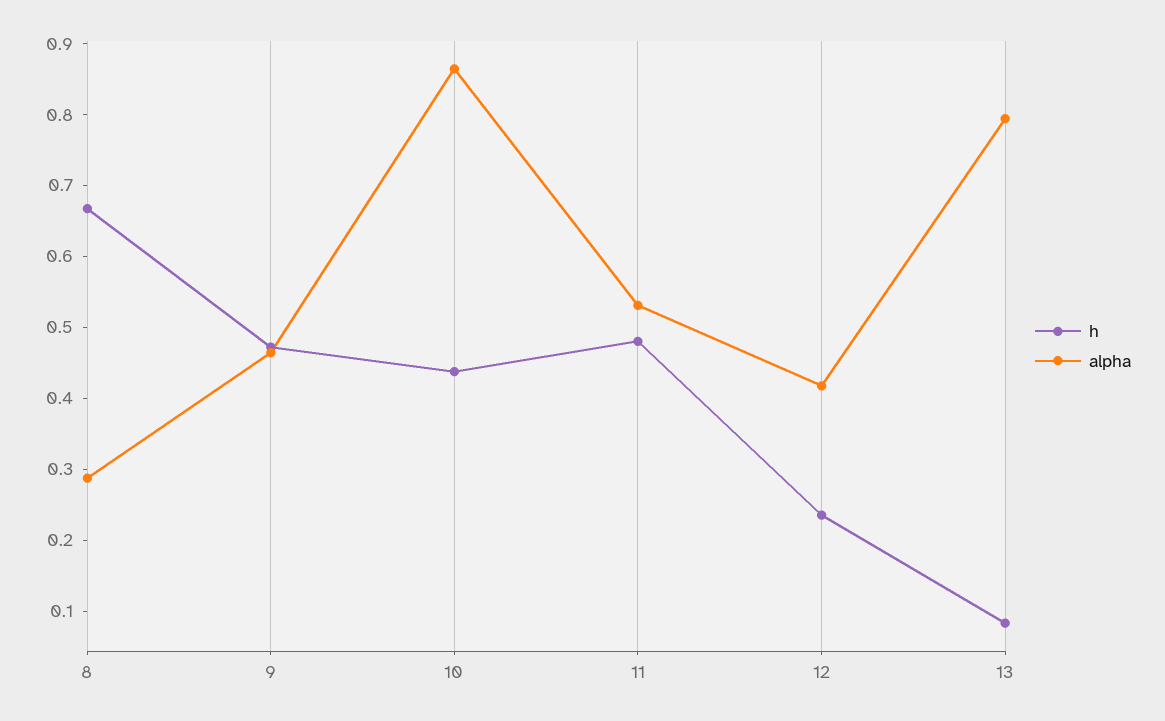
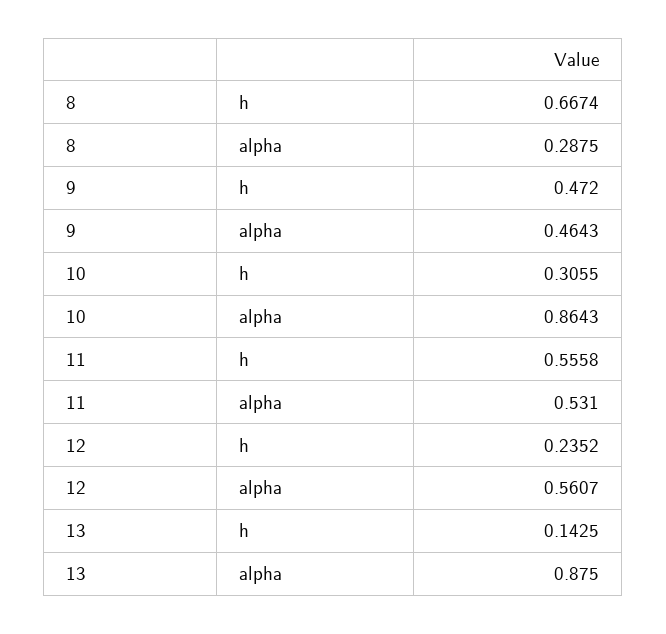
h, 10: 0.44 -> 0.3055
h, 11: 0.48 -> 0.5558
alpha, 12: 0.42 -> 0.5607
h, 13: 0.08 -> 0.1425
alpha, 13: 0.8 -> 0.875

